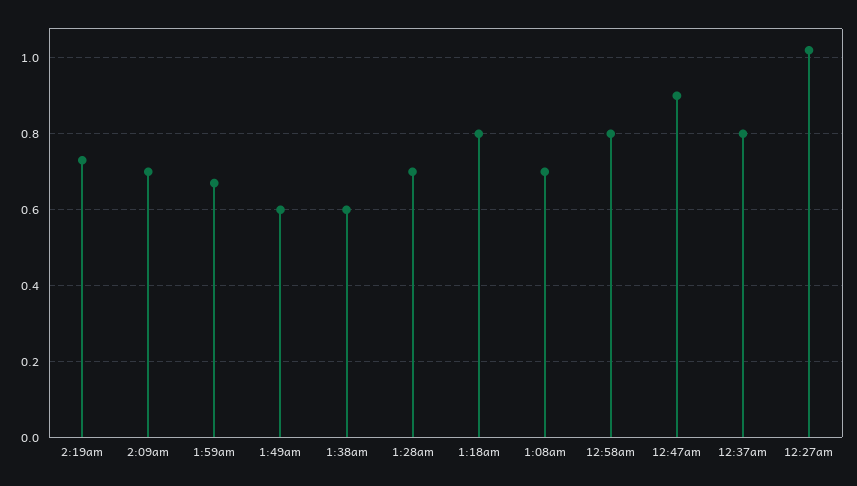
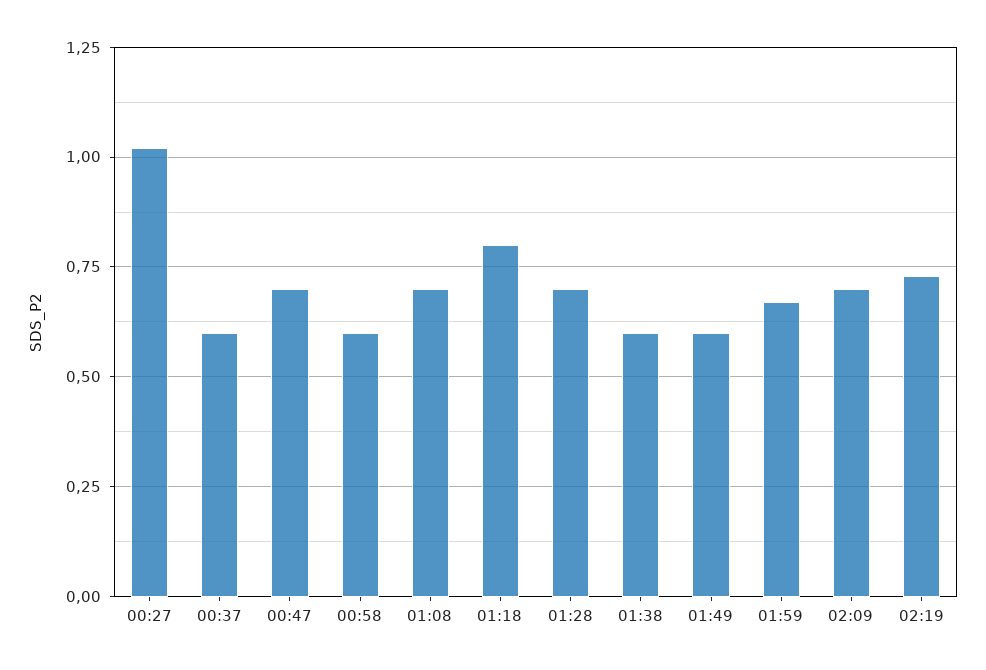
12:58am: 0.8 -> 0.6
12:47am: 0.9 -> 0.7
12:37am: 0.8 -> 0.6

